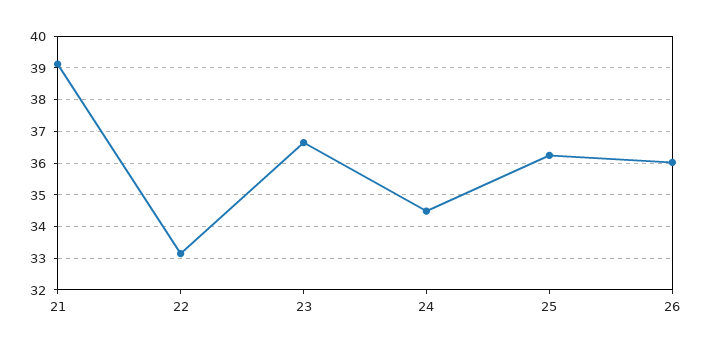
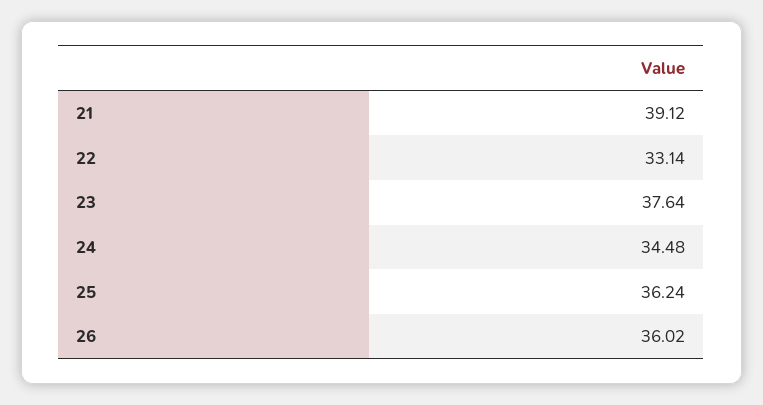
23: 36.6 -> 37.64

